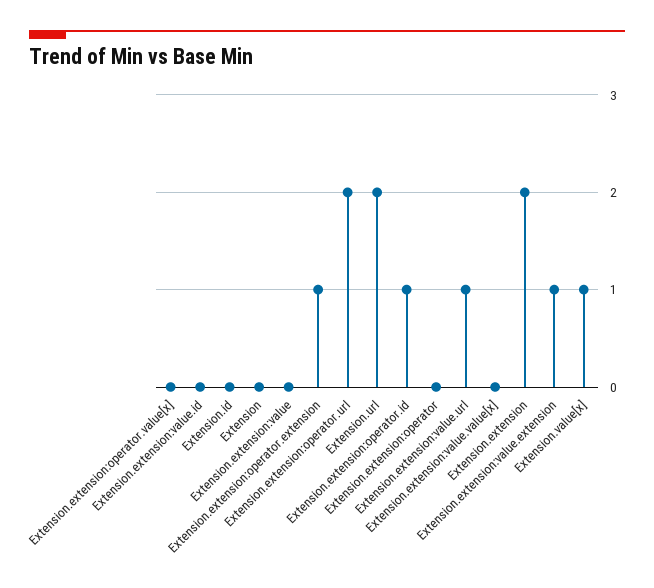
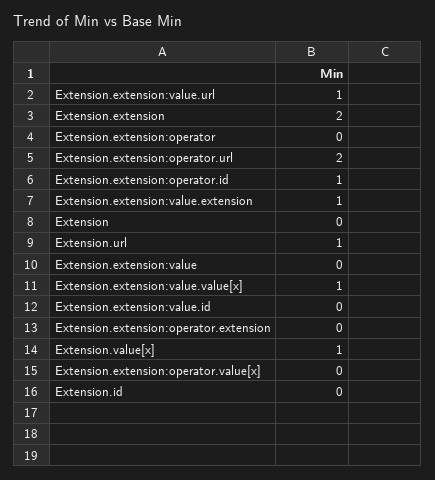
Extension.extension:operator.extension: 1 -> 0
Extension.url: 2 -> 1
Extension.extension:value.value[x]: 0 -> 1

